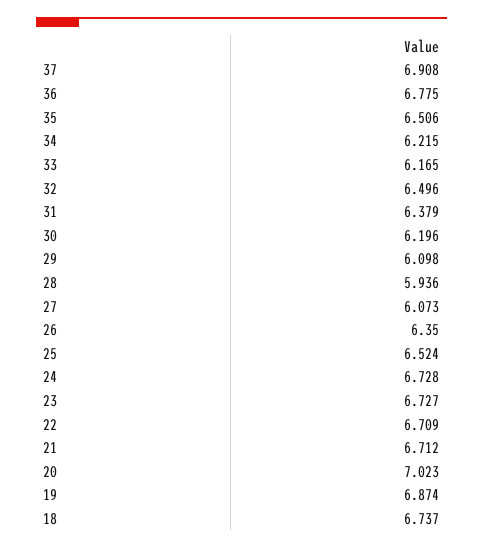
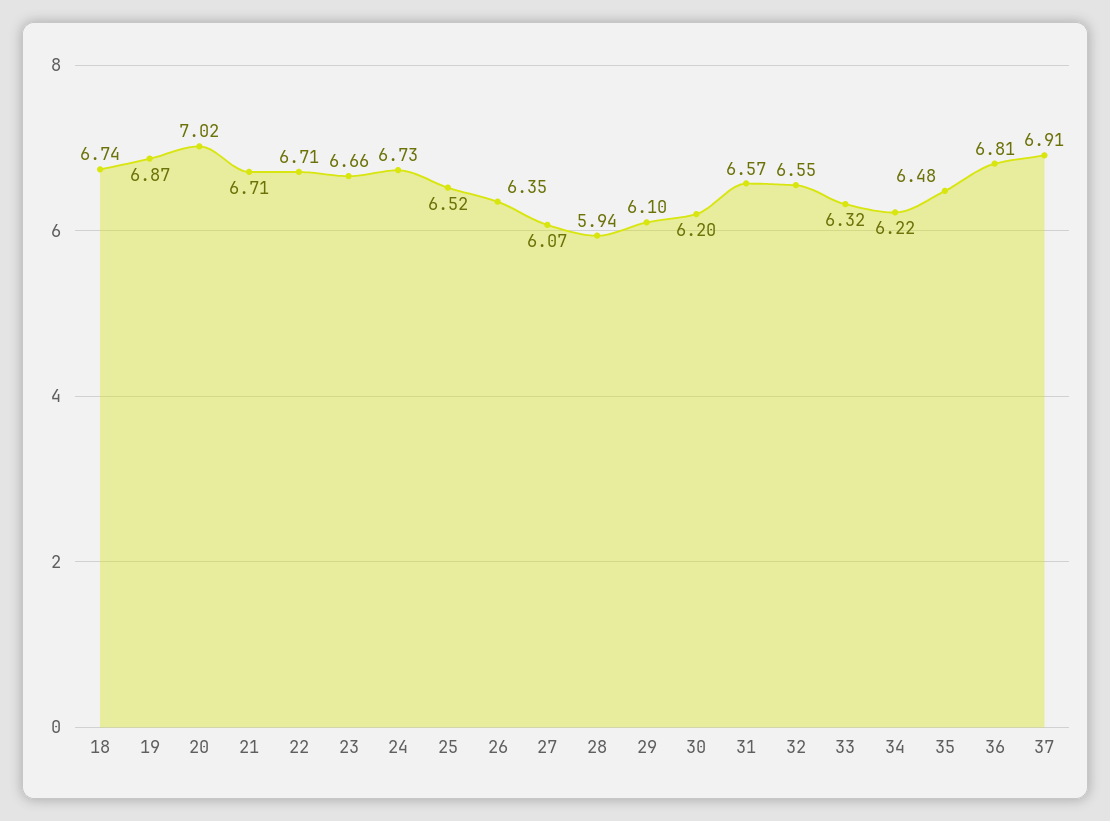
36: 6.775 -> 6.81
35: 6.506 -> 6.48
33: 6.165 -> 6.32
32: 6.496 -> 6.55
31: 6.379 -> 6.57
23: 6.727 -> 6.66

